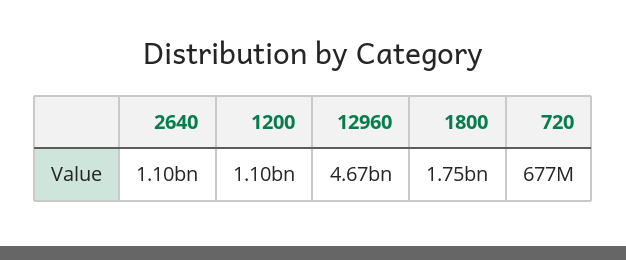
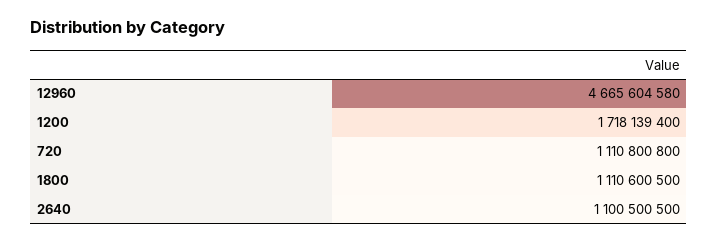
1200: 1100000000 -> 1718139400
1800: 1750000000 -> 1110600500
720: 677000000 -> 1110800800

